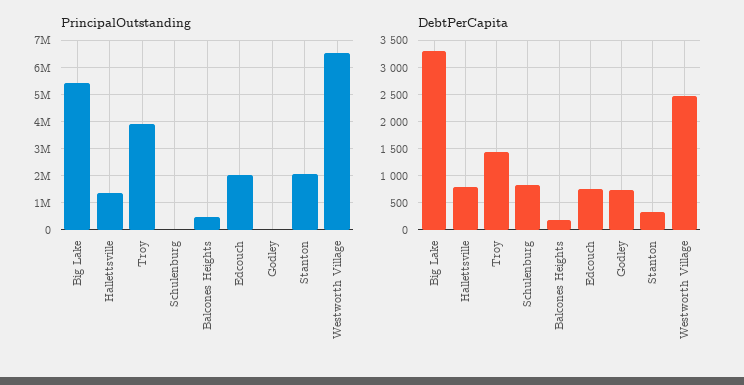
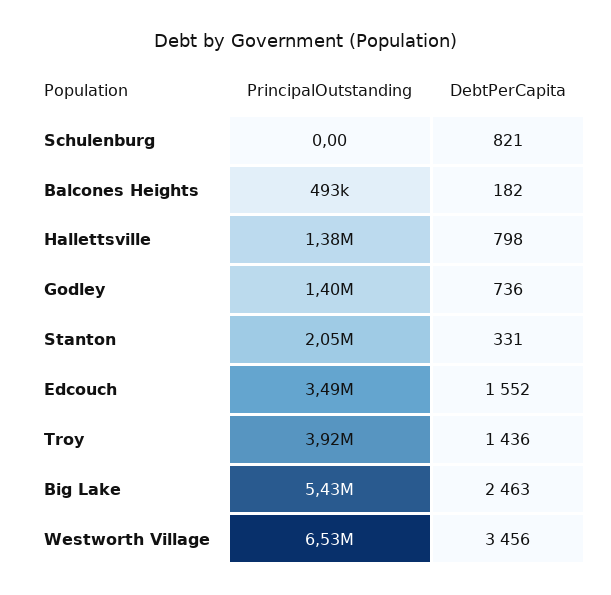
PrincipalOutstanding, Edcouch: 2000000 -> 3490000
PrincipalOutstanding, Godley: 0 -> 1400000
DebtPerCapita, Big Lake: 3250 -> 2463
DebtPerCapita, Edcouch: 750 -> 1552
DebtPerCapita, Westworth Village: 2500 -> 3456

